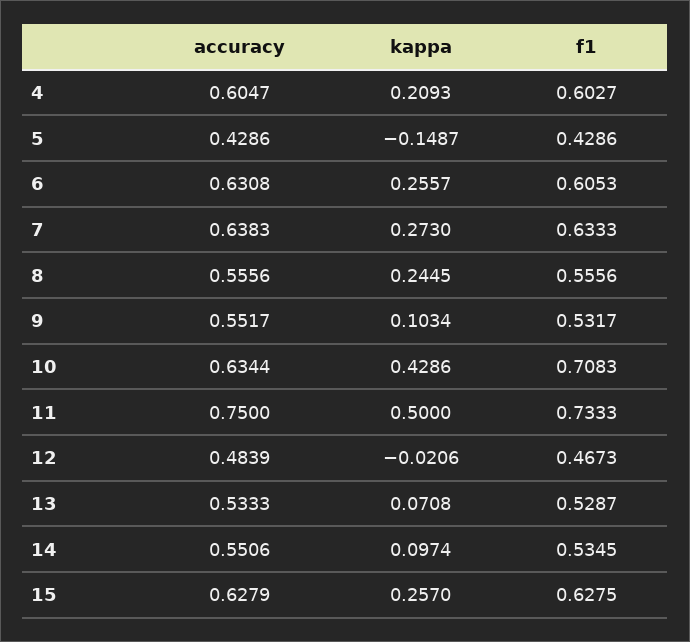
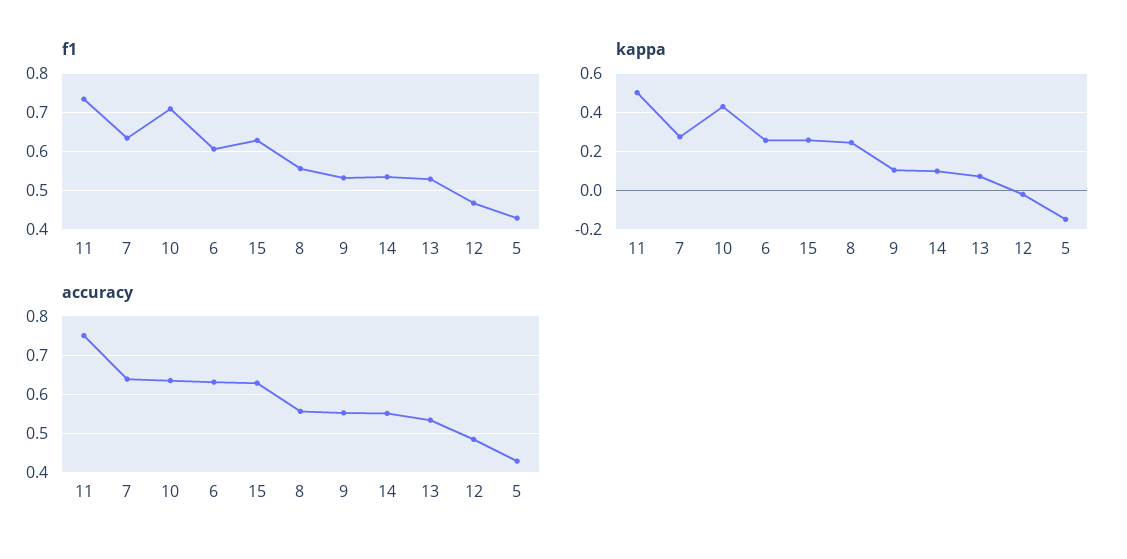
accuracy, 4: 0.6047 -> none
kappa, 4: 0.2093 -> none
f1, 4: 0.6027 -> none

